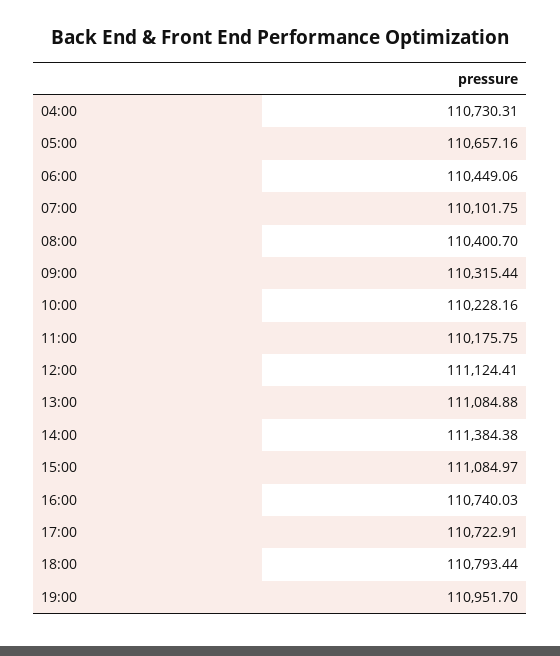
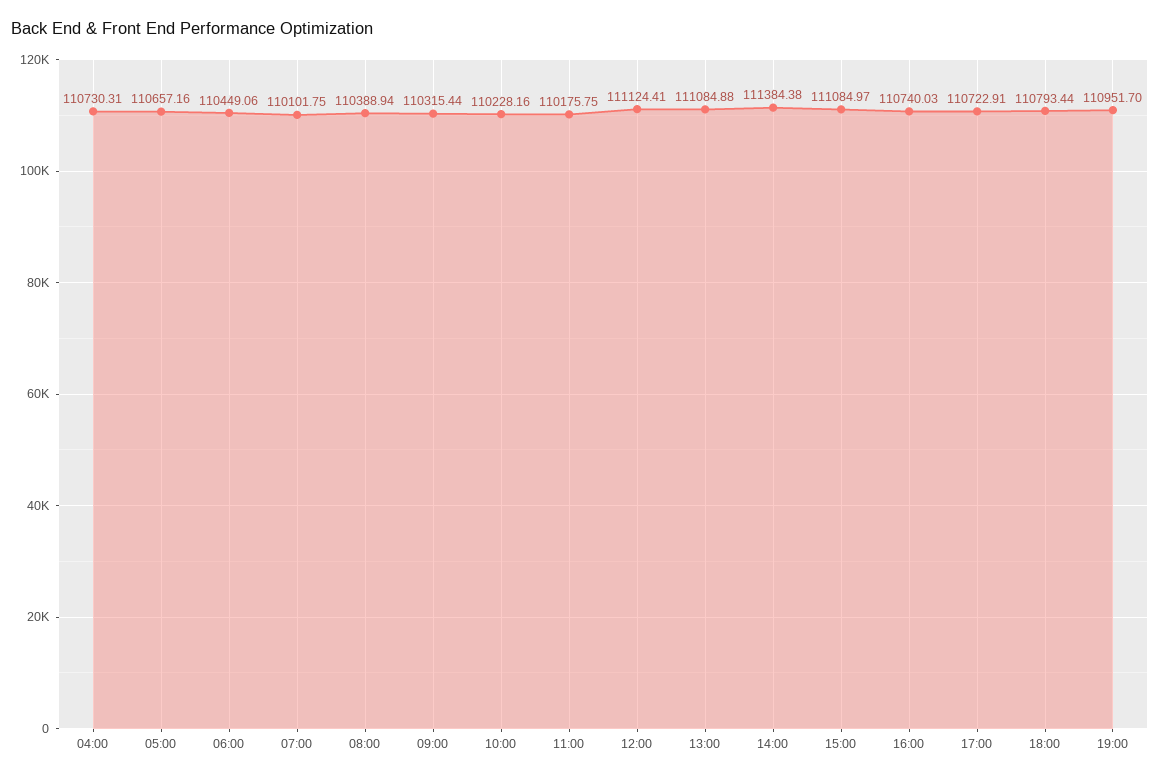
08:00: 110400.7 -> 110388.94

